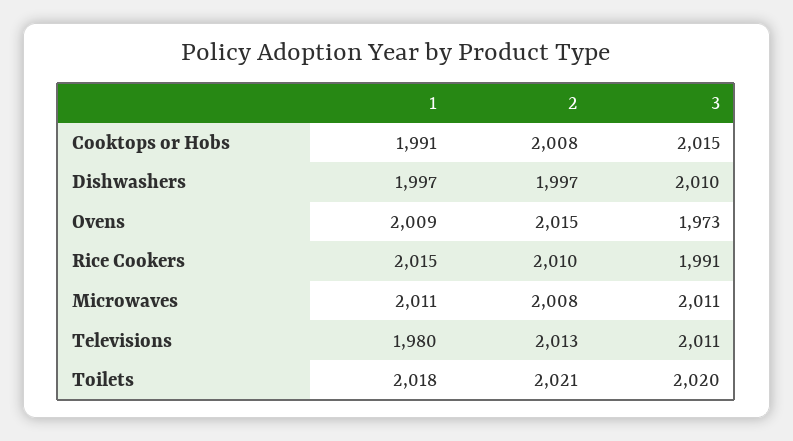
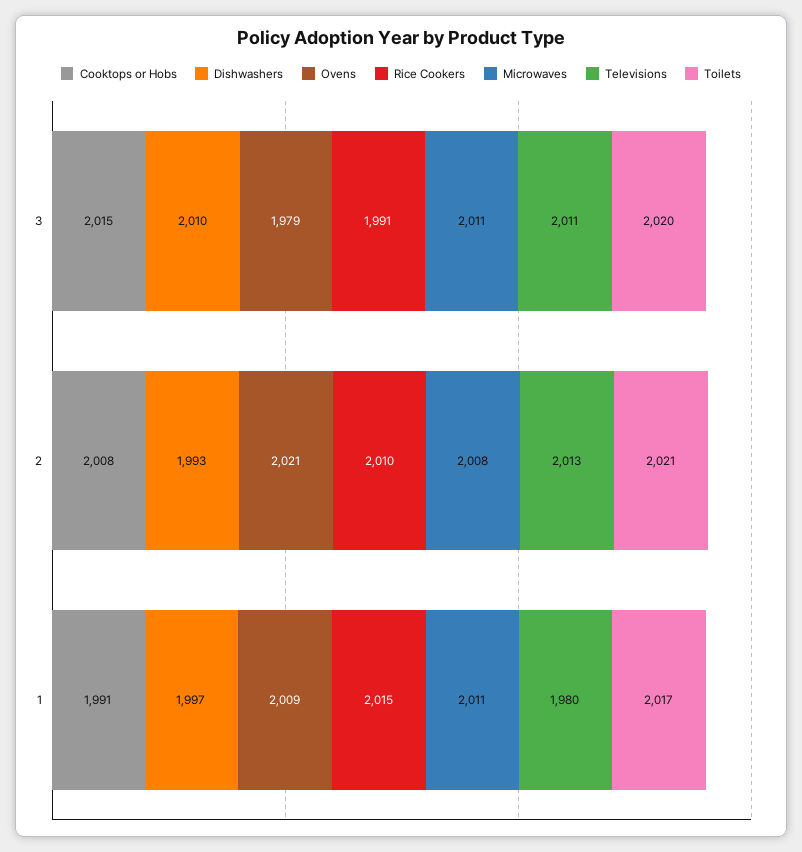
Dishwashers, 2: 1997 -> 1993
Ovens, 2: 2015 -> 2021
Ovens, 3: 1973 -> 1979
Toilets, 1: 2018 -> 2017

